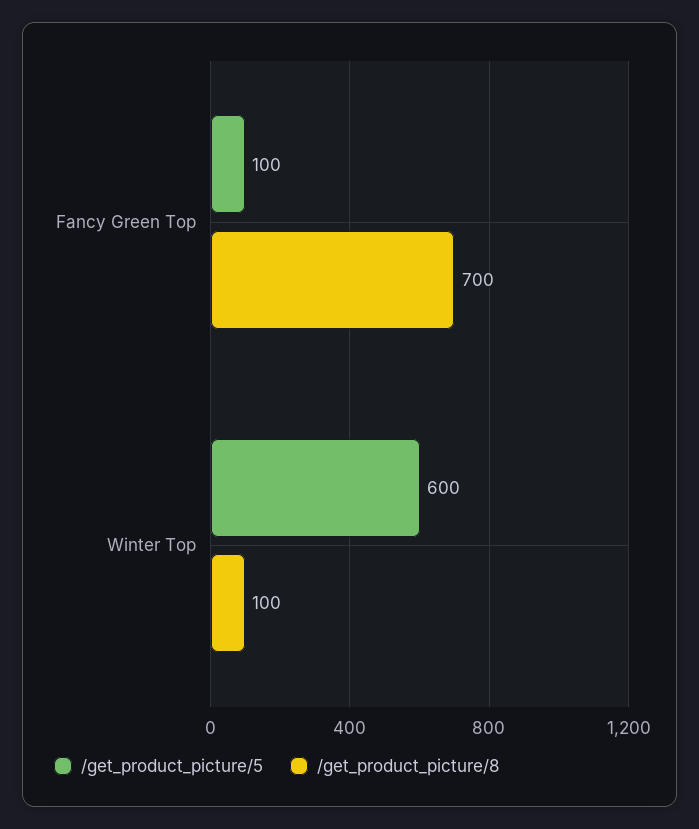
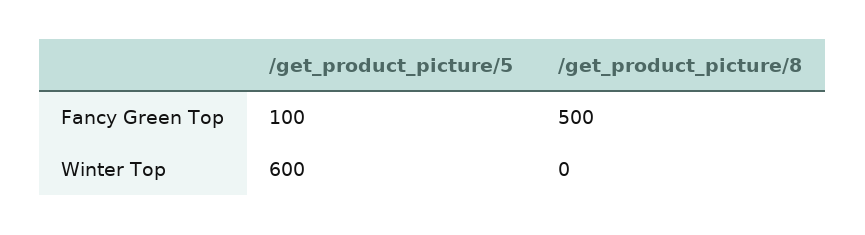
/get_product_picture/8, Fancy Green Top: 700 -> 500
/get_product_picture/8, Winter Top: 100 -> 0

